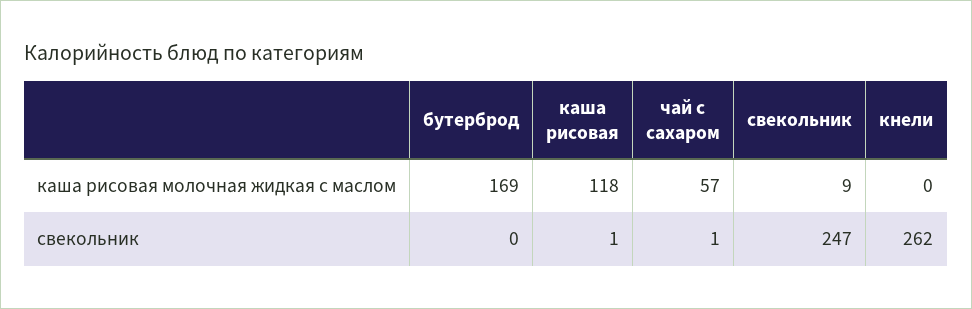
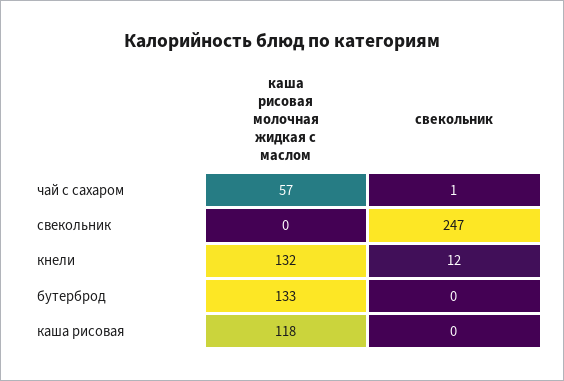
бутерброд, каша рисовая молочная жидкая с маслом: 169 -> 133
свекольник, каша рисовая молочная жидкая с маслом: 9 -> 0
кнели, каша рисовая молочная жидкая с маслом: 0 -> 132
каша рисовая, свекольник: 1 -> 0
кнели, свекольник: 262 -> 12

